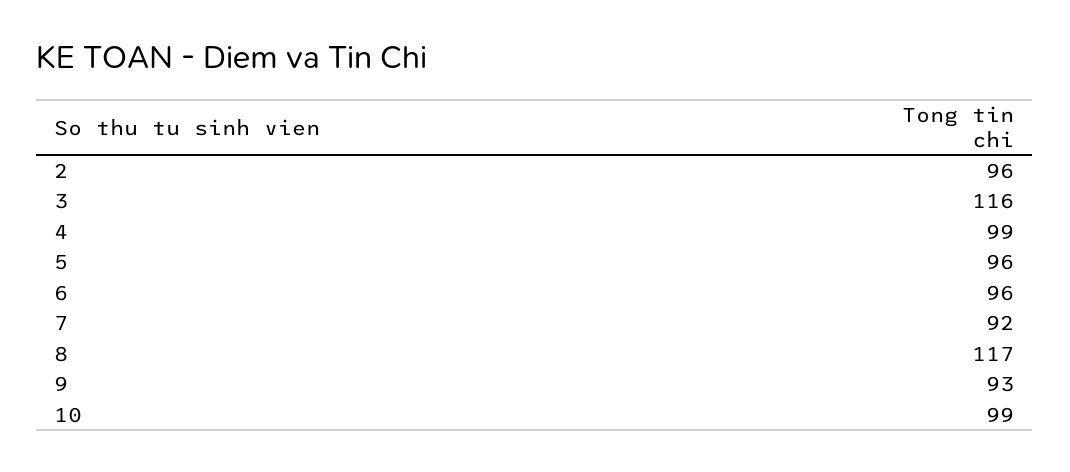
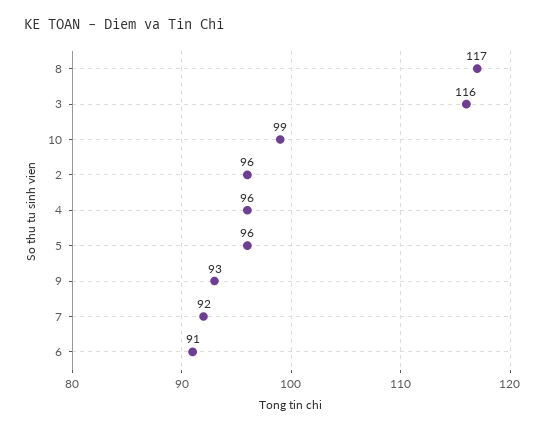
4: 99 -> 96
6: 96 -> 91

